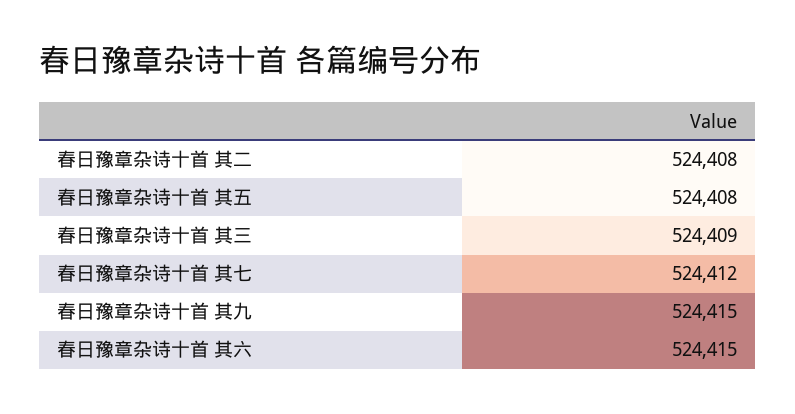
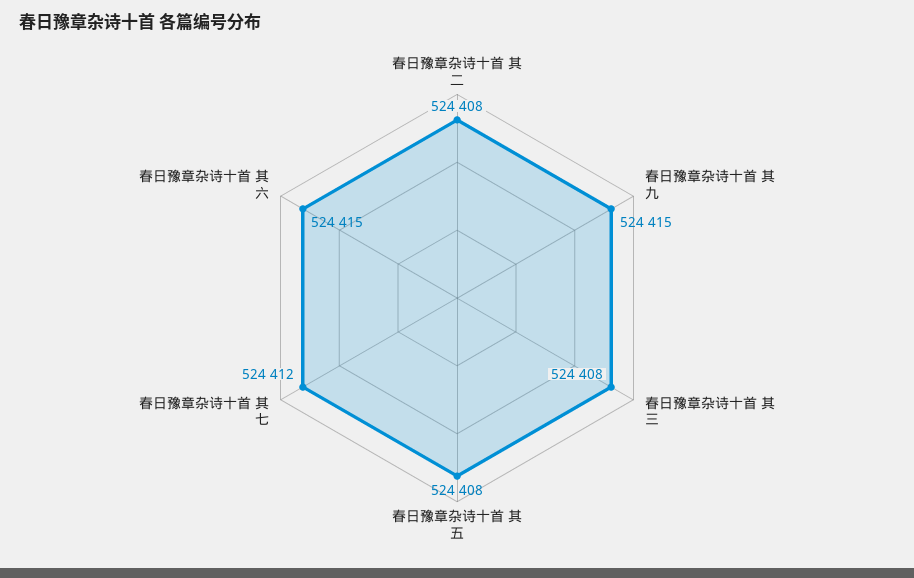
春日豫章杂诗十首 其三: 524409 -> 524408

